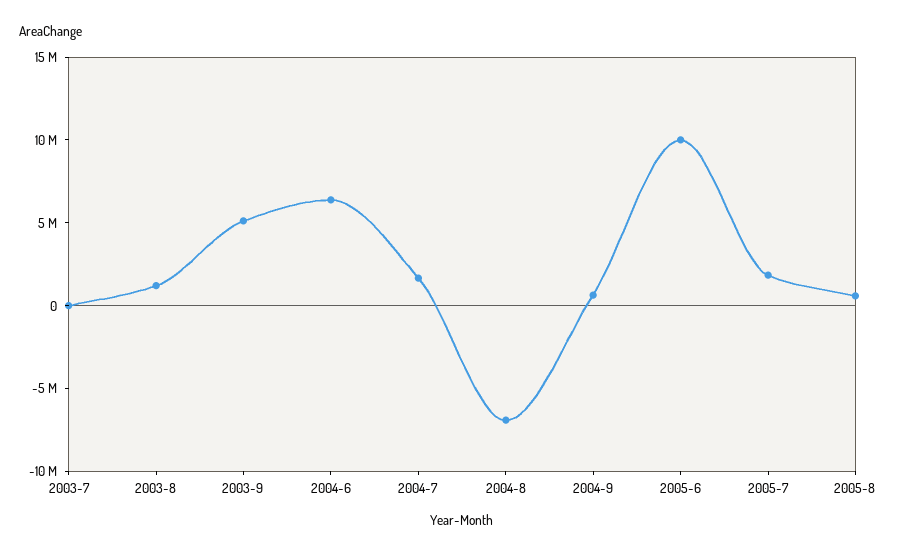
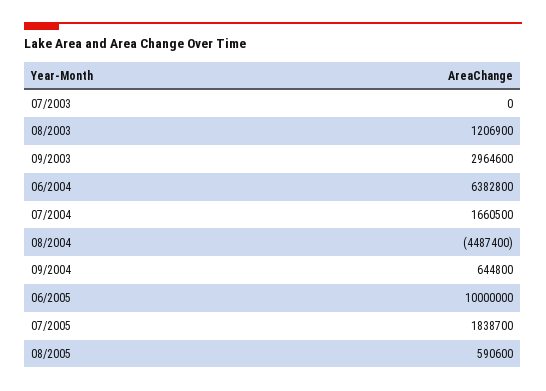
2003-9: 5000000 -> 2964600
2004-8: -7000000 -> -4487400

